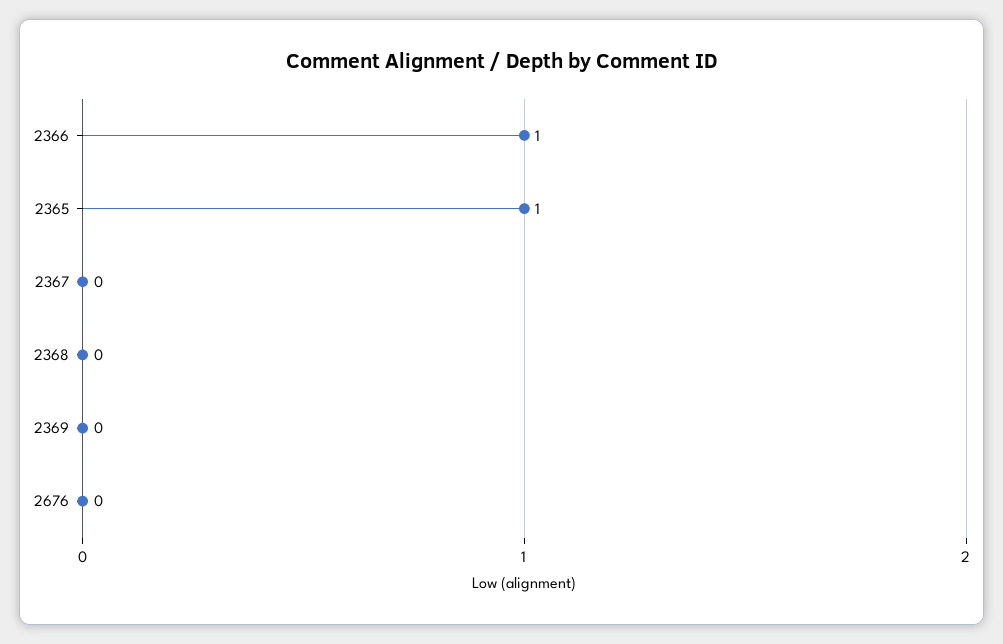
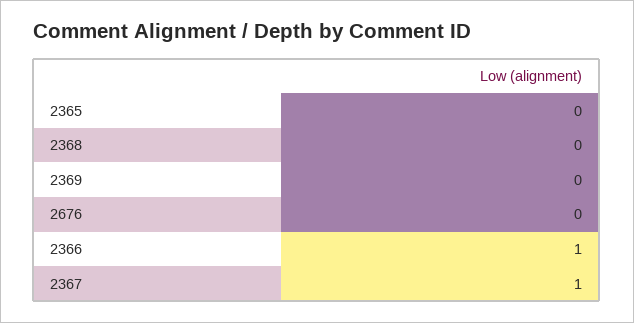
2365: 1 -> 0
2367: 0 -> 1

